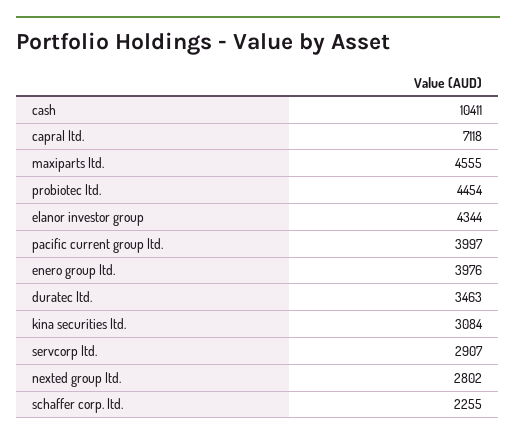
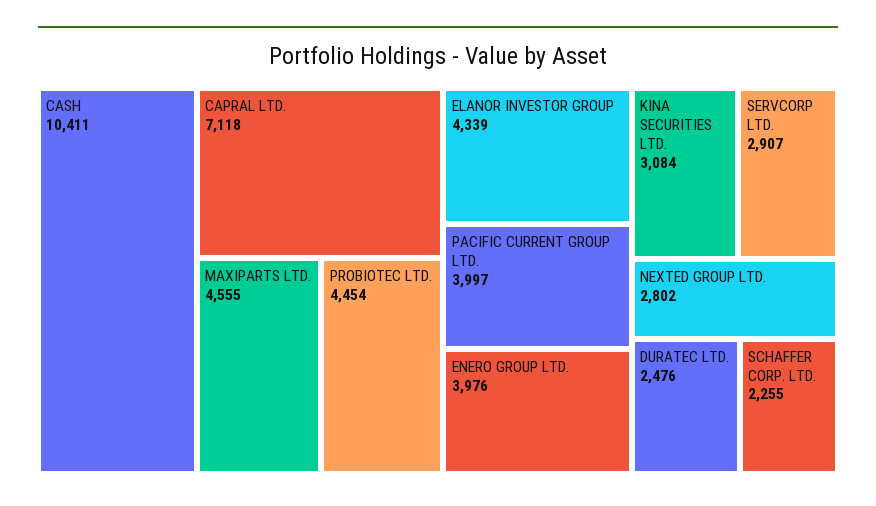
elanor investor group: 4344 -> 4339
duratec ltd.: 3463 -> 2476

